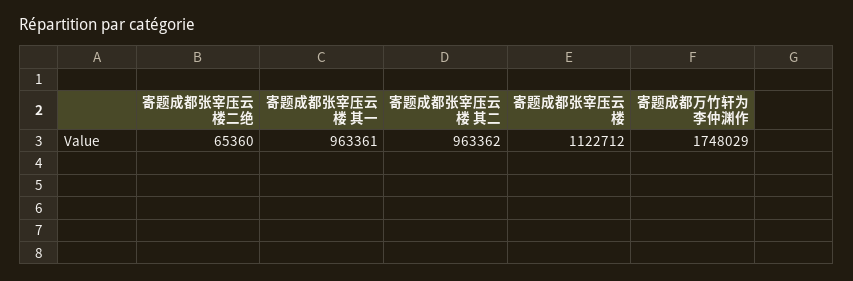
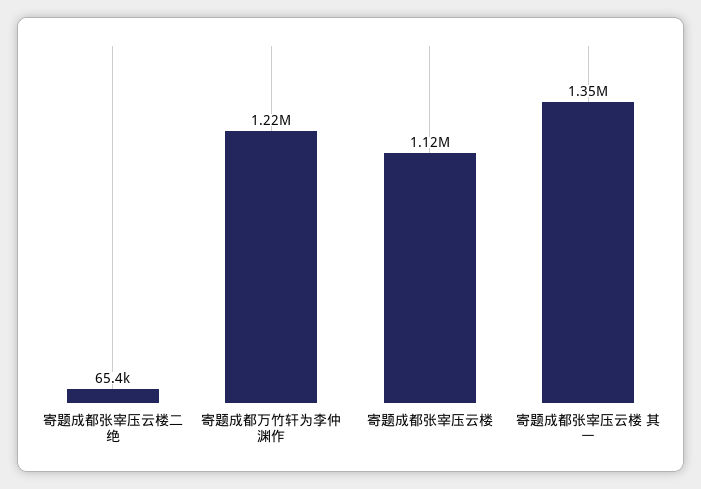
寄题成都张宰压云楼 其一: 963361 -> 1350000
寄题成都张宰压云楼 其二: 963362 -> none
寄题成都万竹轩为李仲渊作: 1748029 -> 1220000

